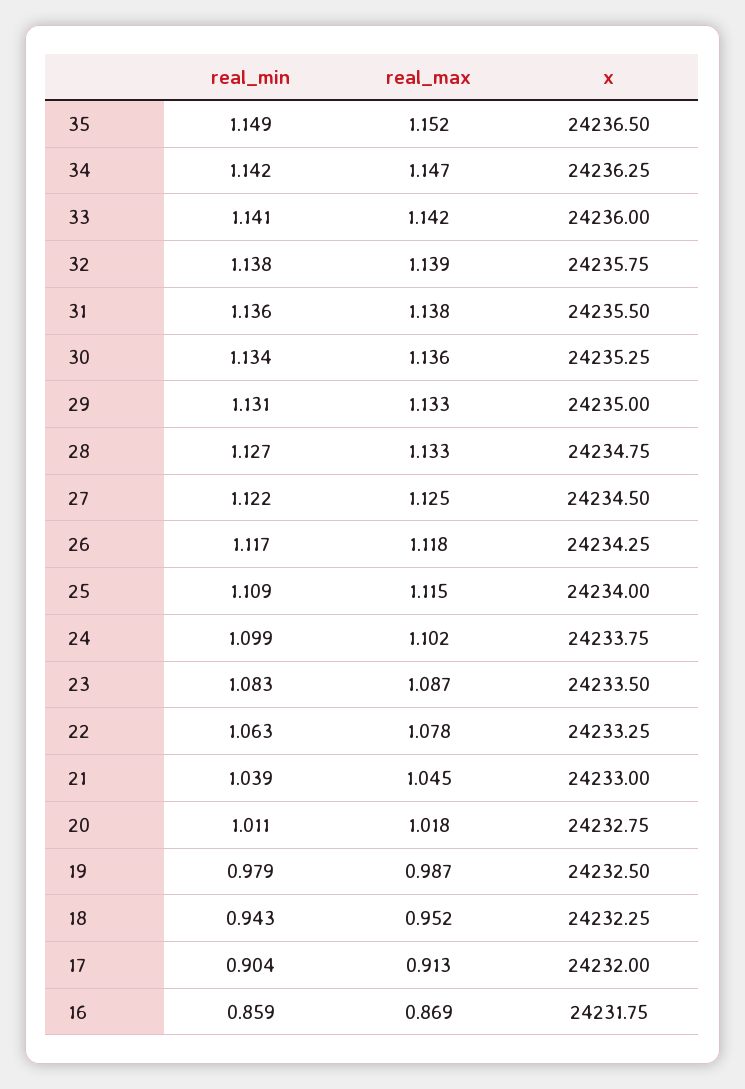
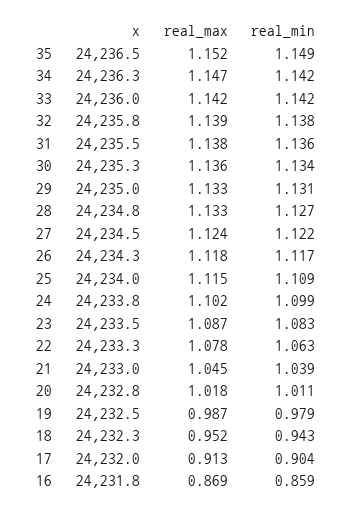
real_min, 33: 1.141 -> 1.142
real_max, 27: 1.125 -> 1.124

